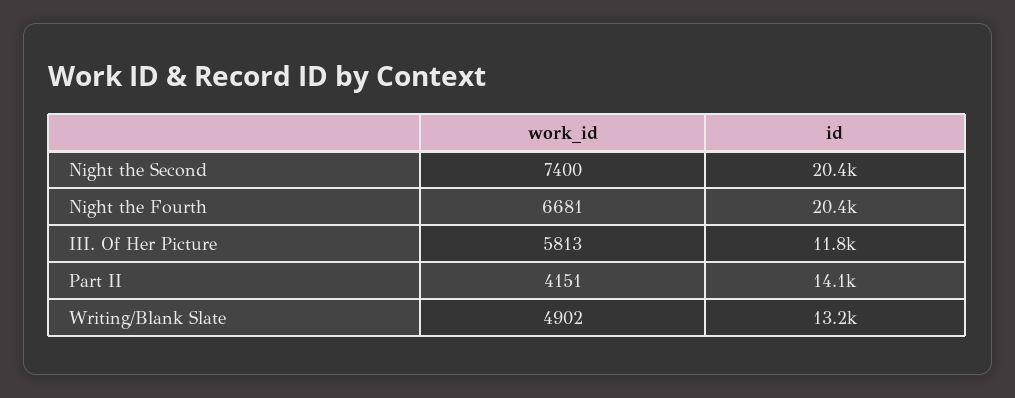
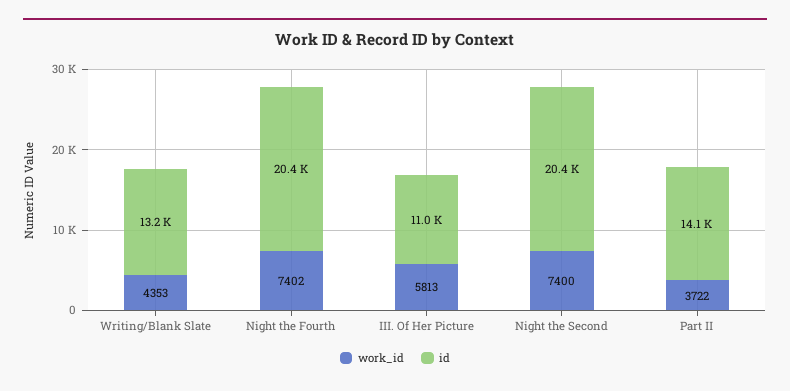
work_id, Night the Fourth: 6681 -> 7402
id, III. Of Her Picture: 11800 -> 11000
work_id, Part II: 4151 -> 3722
work_id, Writing/Blank Slate: 4902 -> 4353

